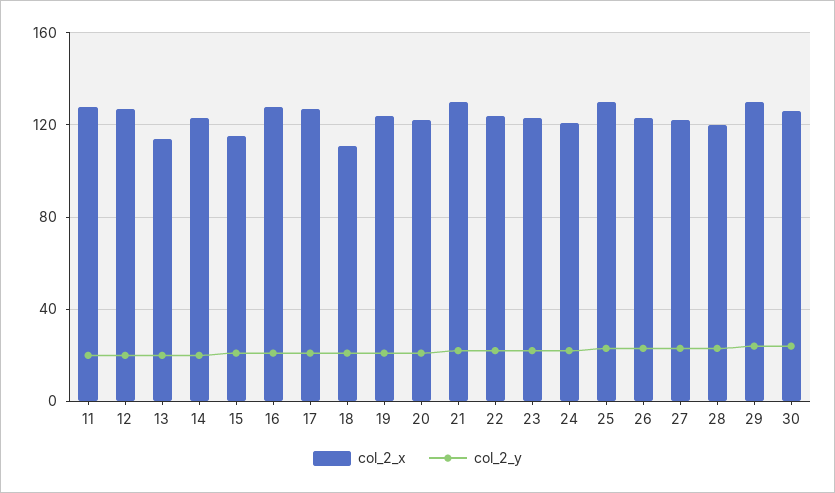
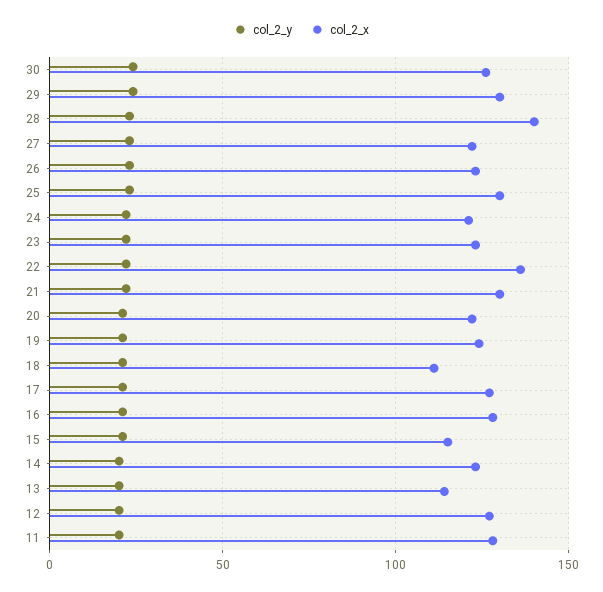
col_2_x, 22: 125 -> 135
col_2_x, 28: 120 -> 140

